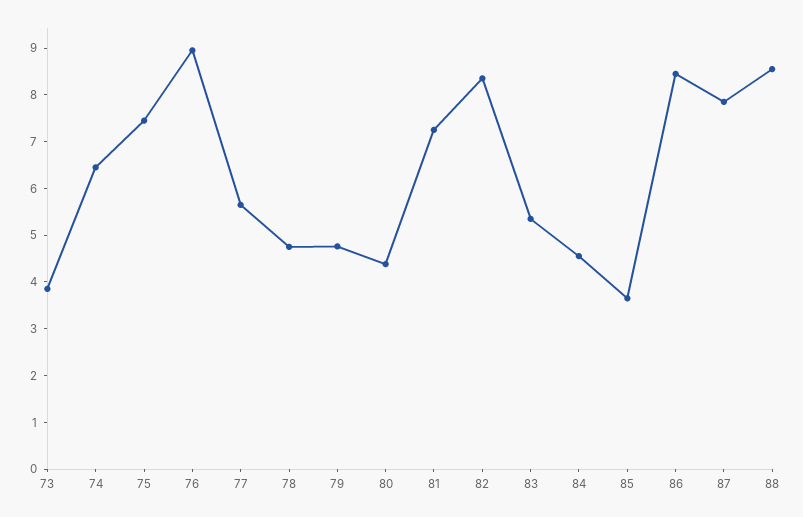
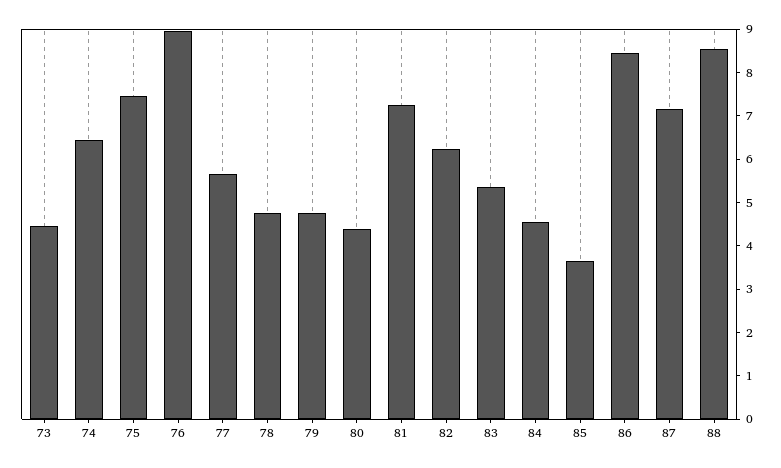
73: 3.8 -> 4.4
82: 8.4 -> 6.2
87: 7.8 -> 7.2

